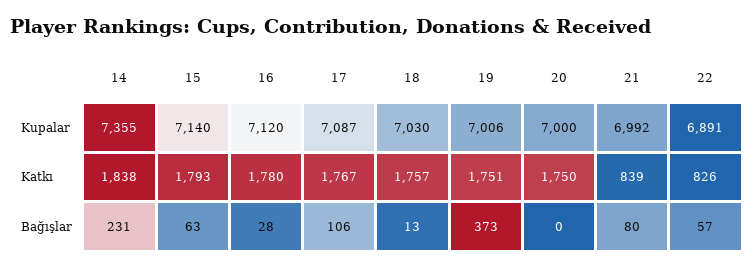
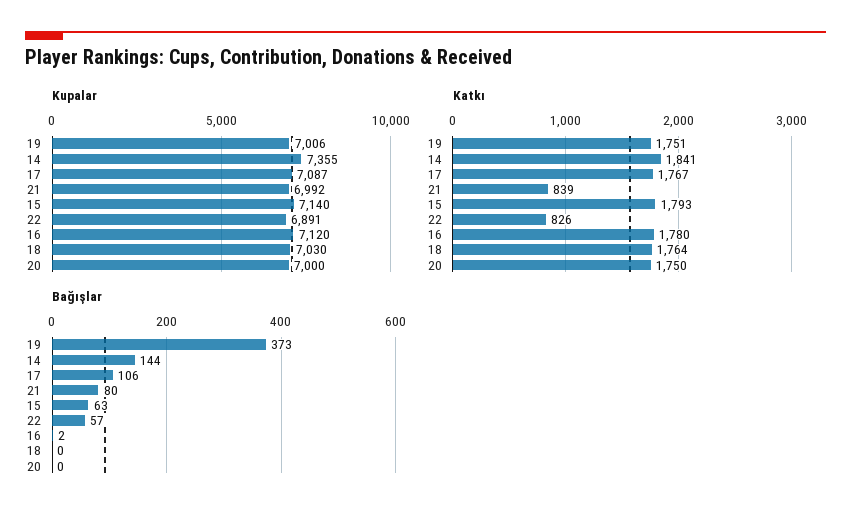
Katkı, 14: 1838 -> 1841
Katkı, 18: 1757 -> 1764
Bağışlar, 14: 231 -> 144
Bağışlar, 16: 28 -> 2
Bağışlar, 18: 13 -> 0

